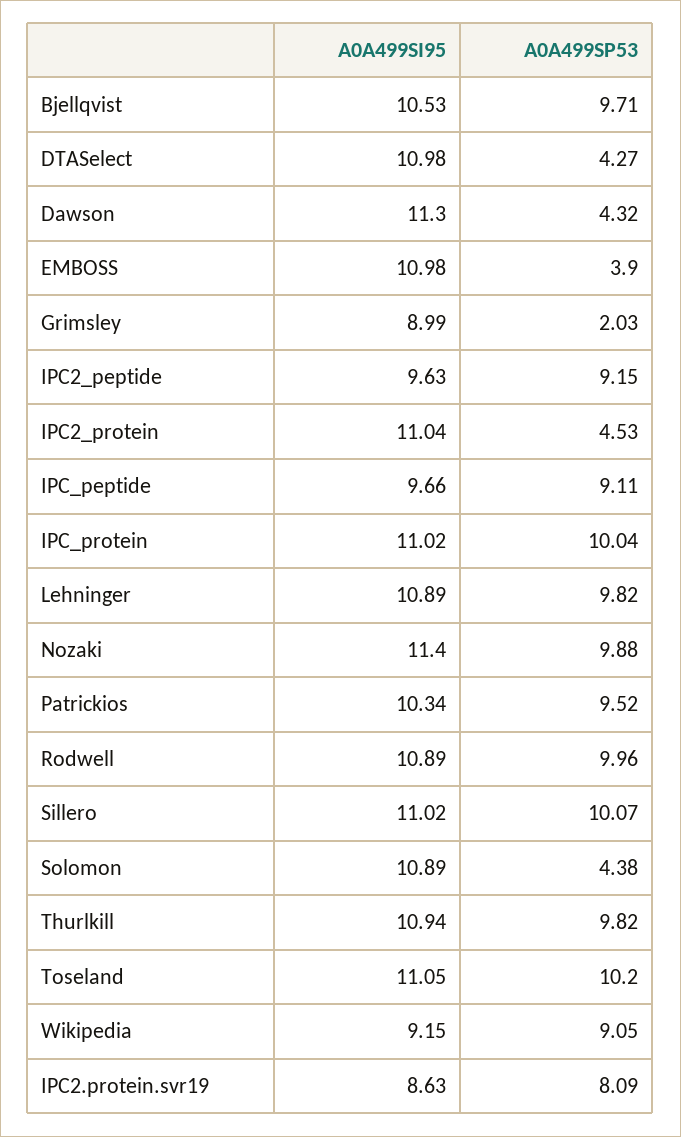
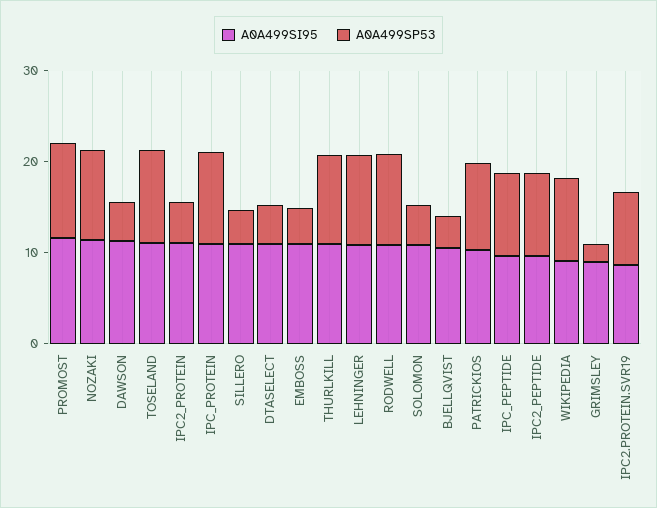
A0A499SP53, Bjellqvist: 9.71 -> 4
A0A499SP53, Sillero: 10.07 -> 4
A0A499SI95, PROMOST: none -> 12
A0A499SP53, PROMOST: none -> 10

